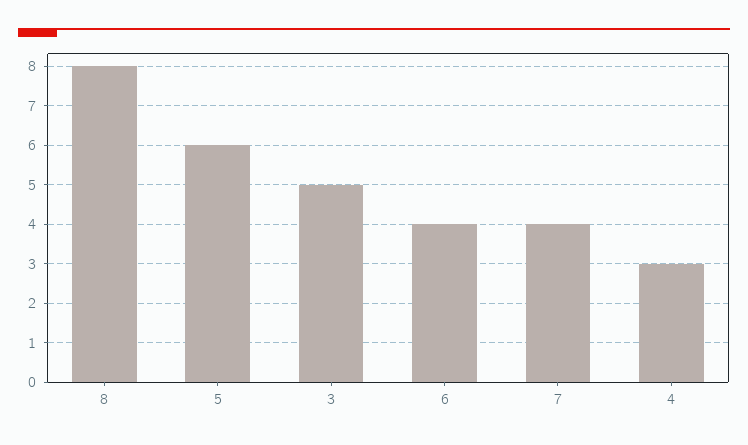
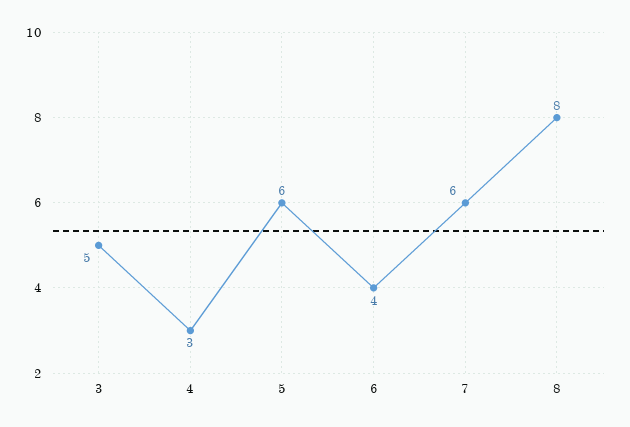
7: 4 -> 6

